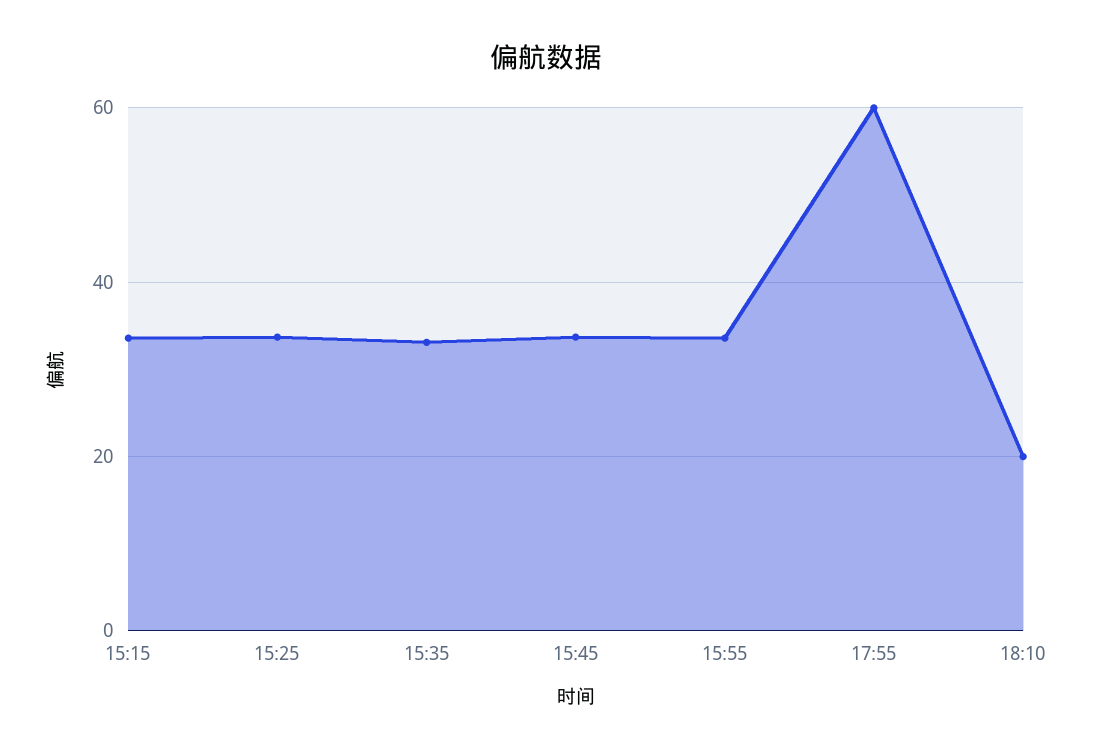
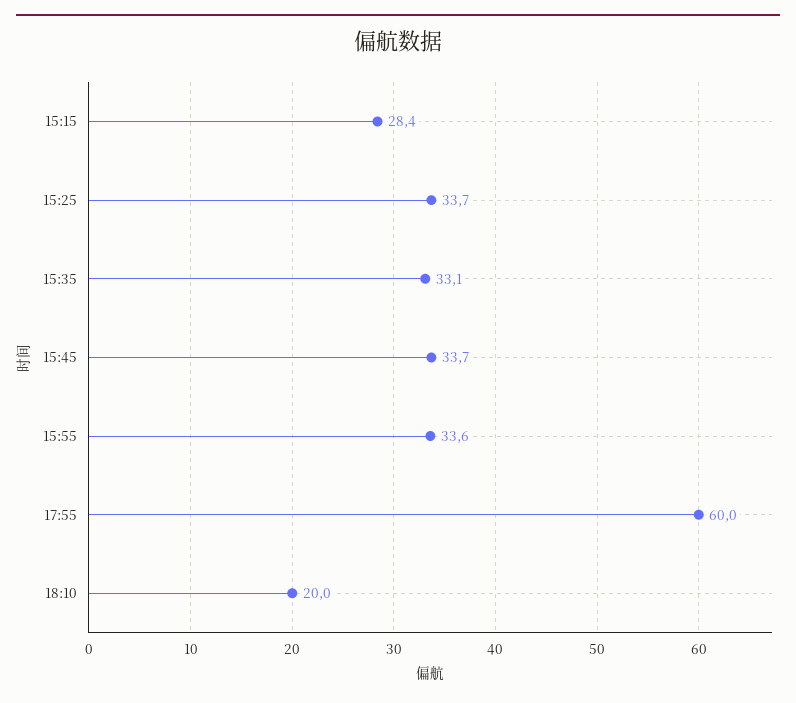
15:15: 34 -> 28.4

